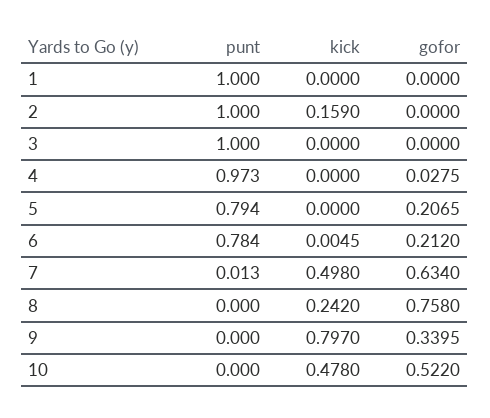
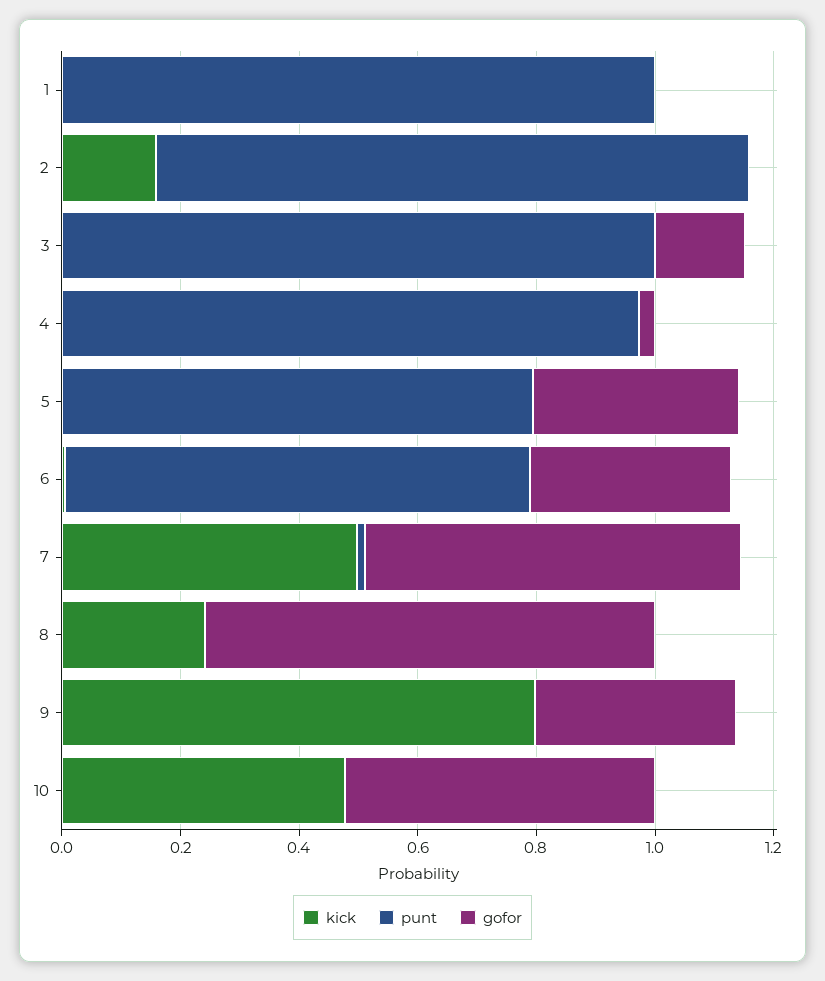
gofor, 3: 0 -> 0.15
gofor, 5: 0.2065 -> 0.35
gofor, 6: 0.212 -> 0.35

